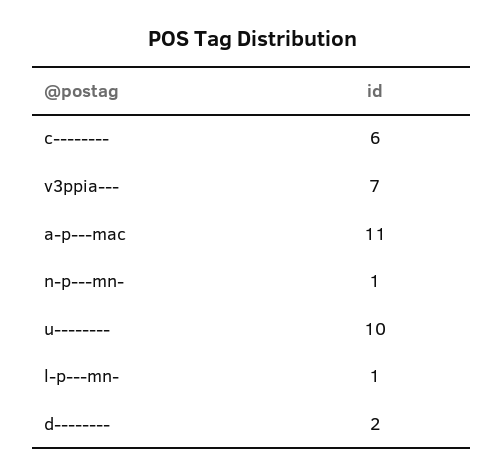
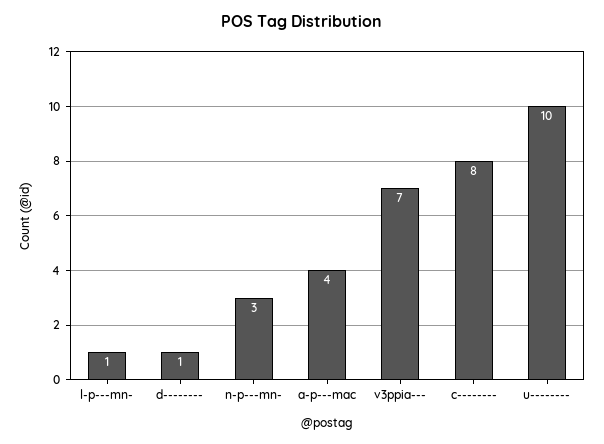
c--------: 6 -> 8
a-p---mac: 11 -> 4
n-p---mn-: 1 -> 3
d--------: 2 -> 1

